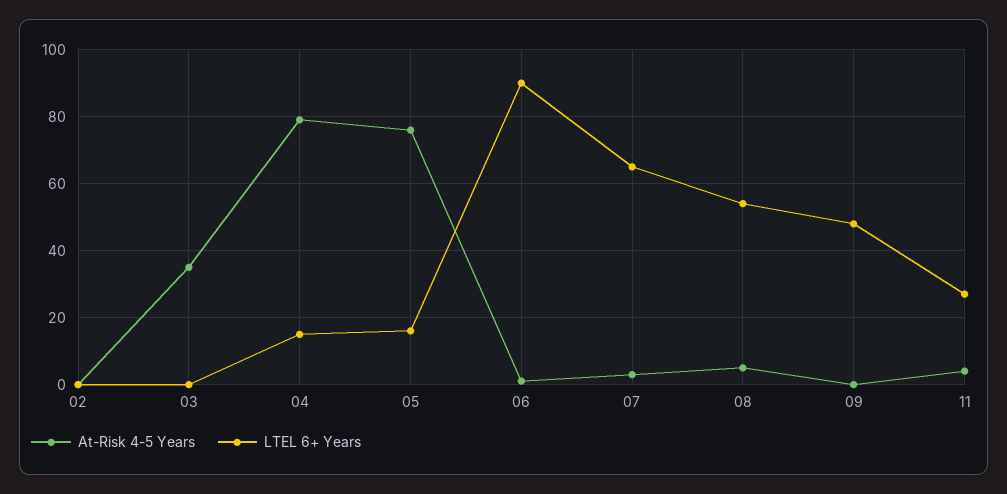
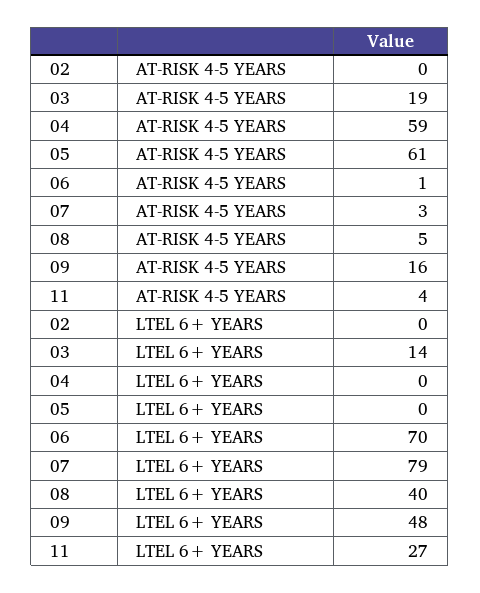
At-Risk 4-5 Years, 03: 35 -> 19
LTEL 6+ Years, 03: 0 -> 14
At-Risk 4-5 Years, 04: 80 -> 59
LTEL 6+ Years, 04: 15 -> 0
At-Risk 4-5 Years, 05: 75 -> 61
LTEL 6+ Years, 05: 15 -> 0
LTEL 6+ Years, 06: 90 -> 70
LTEL 6+ Years, 07: 65 -> 79
LTEL 6+ Years, 08: 55 -> 40
At-Risk 4-5 Years, 09: 0 -> 16

